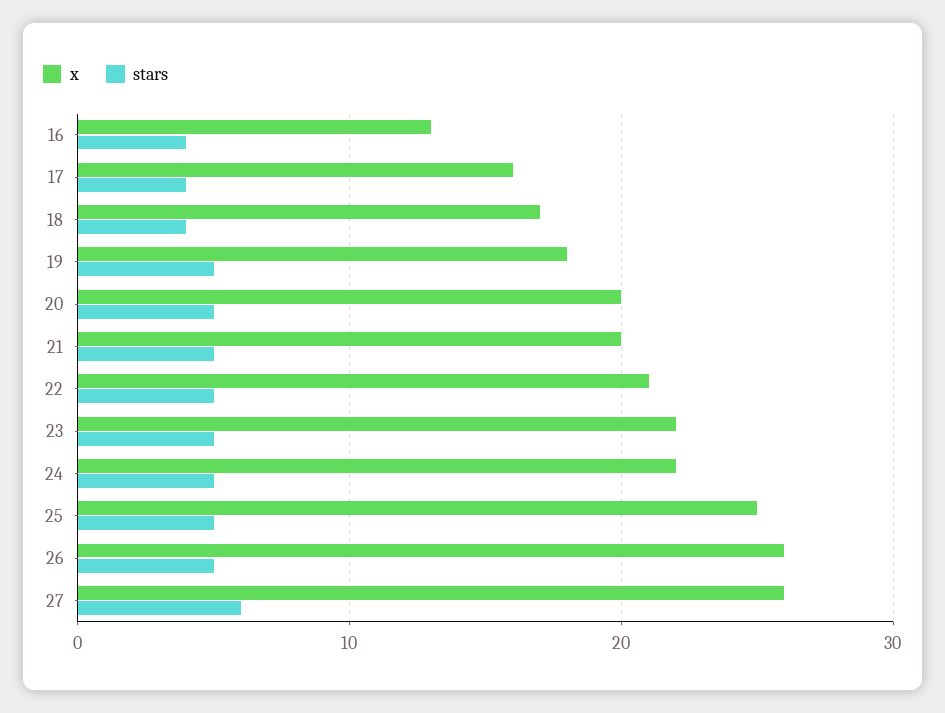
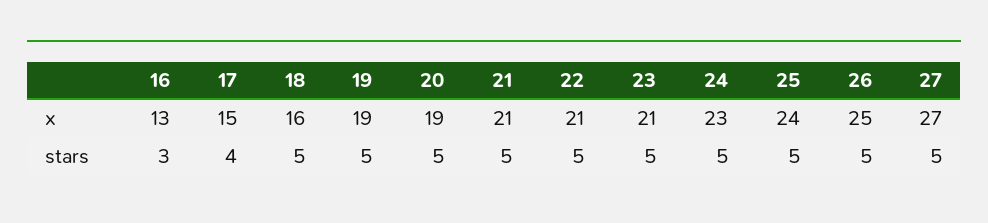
stars, 16: 4 -> 3
x, 17: 16 -> 15
x, 18: 17 -> 16
stars, 18: 4 -> 5
x, 19: 18 -> 19
x, 20: 20 -> 19
x, 21: 20 -> 21
x, 23: 22 -> 21
x, 24: 22 -> 23
x, 25: 25 -> 24
x, 26: 26 -> 25
x, 27: 26 -> 27
stars, 27: 6 -> 5

